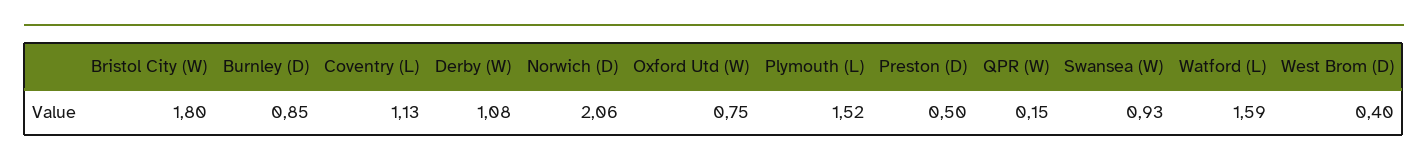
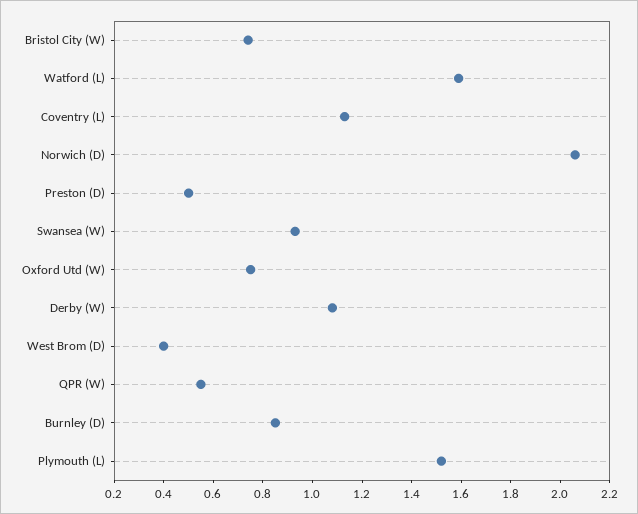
Bristol City (W): 1.8 -> 0.75
QPR (W): 0.15 -> 0.55

